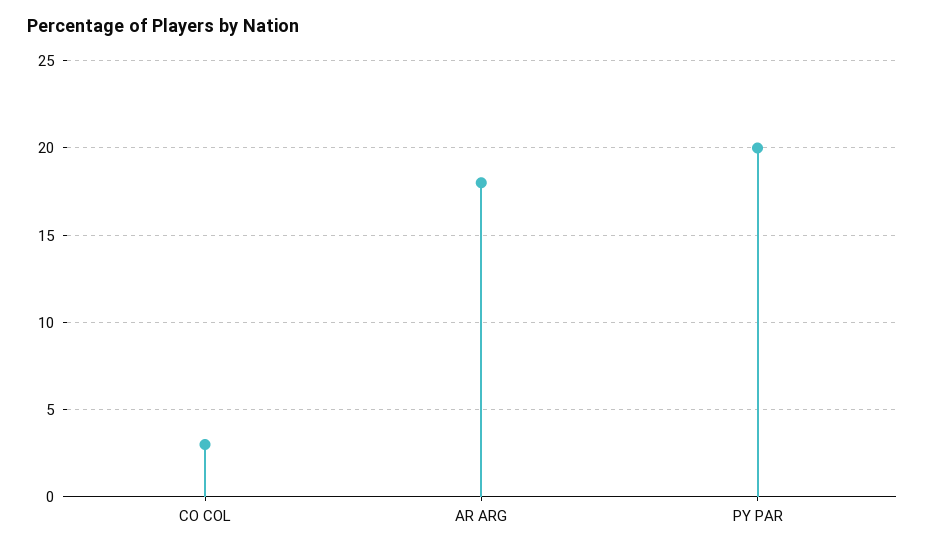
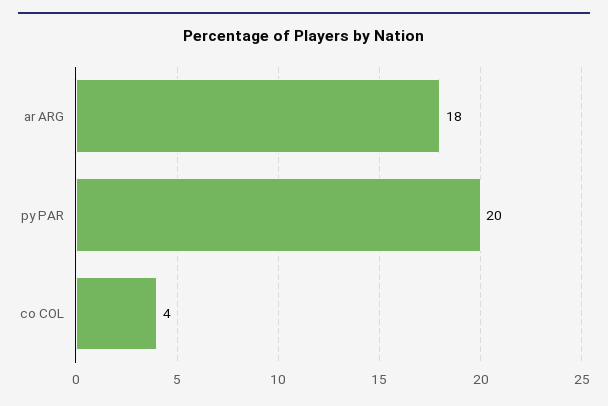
CO COL: 3 -> 4

